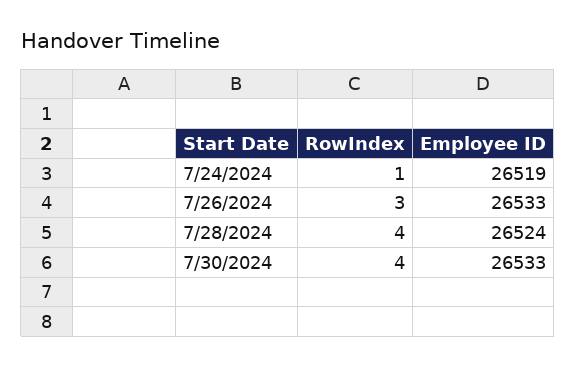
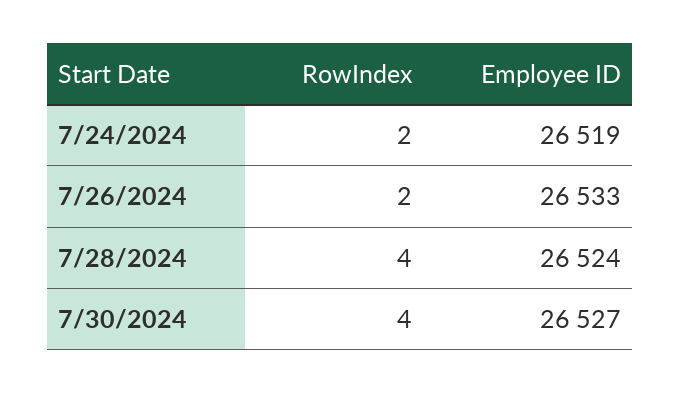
RowIndex, 7/24/2024: 1 -> 2
RowIndex, 7/26/2024: 3 -> 2
Employee ID, 7/30/2024: 26533 -> 26527

